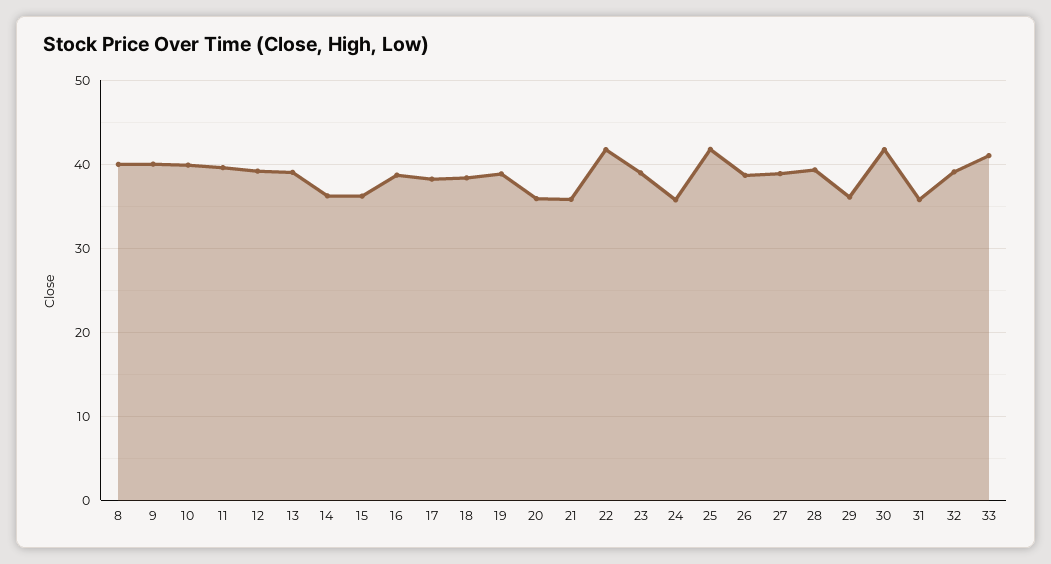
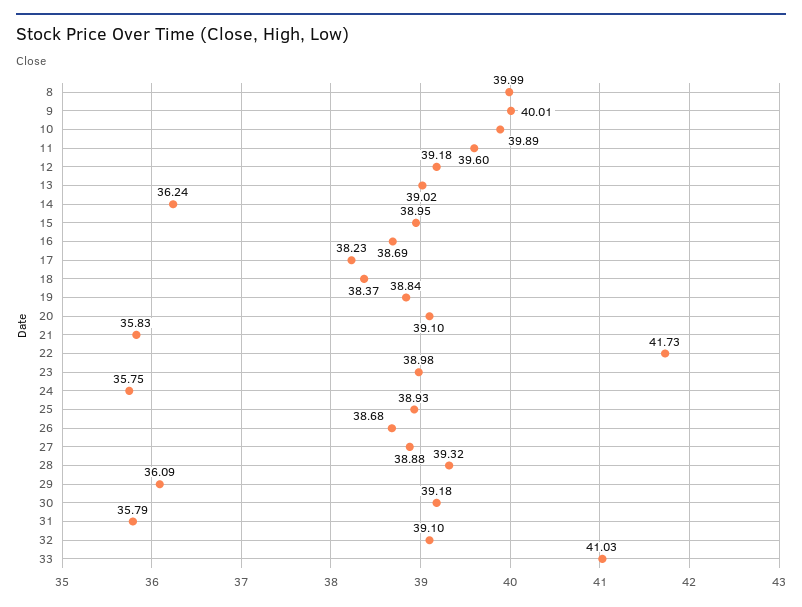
15: 36 -> 38.95
20: 36 -> 39.1
25: 42 -> 38.93
30: 42 -> 39.18

